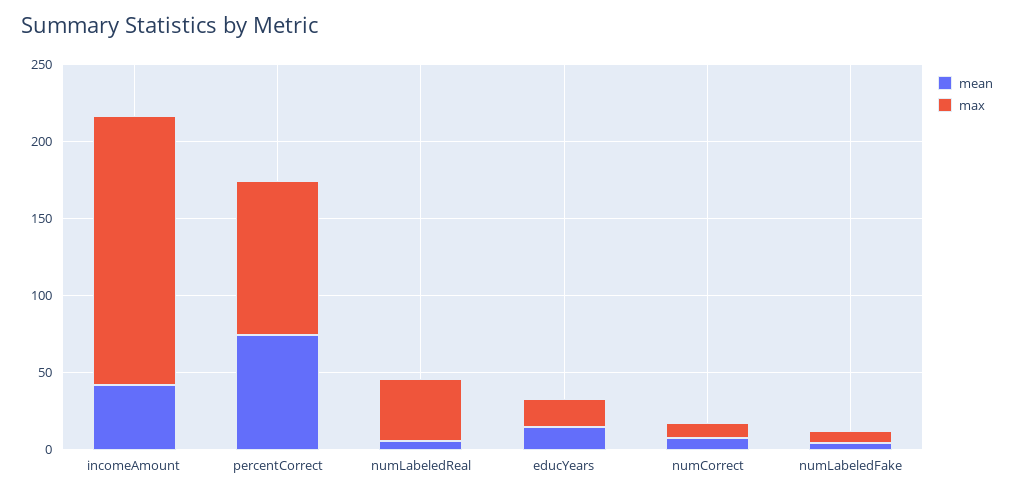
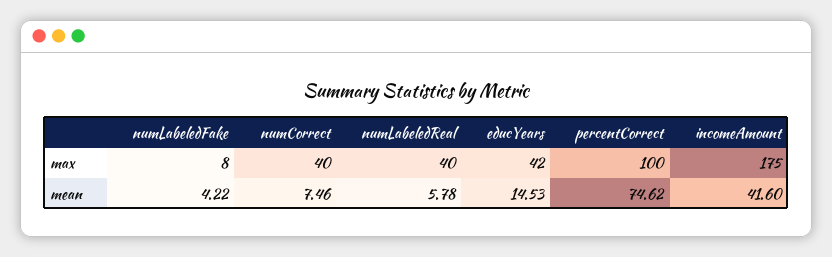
max, educYears: 20 -> 42
max, numCorrect: 10 -> 40

